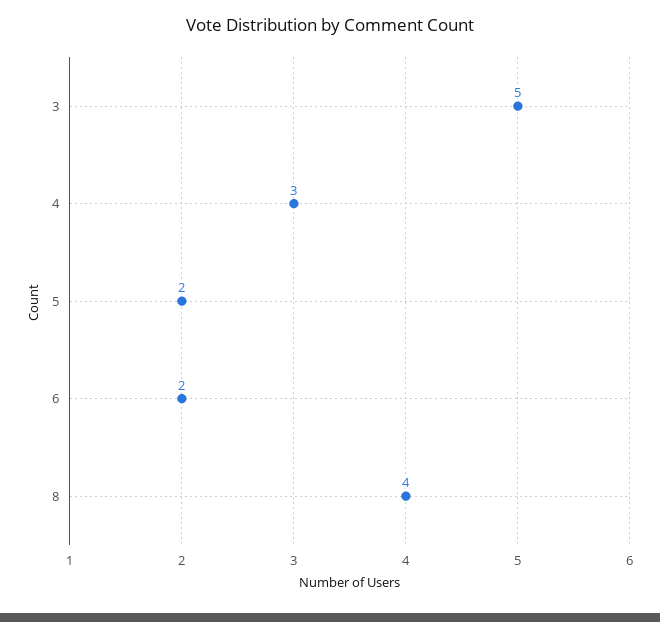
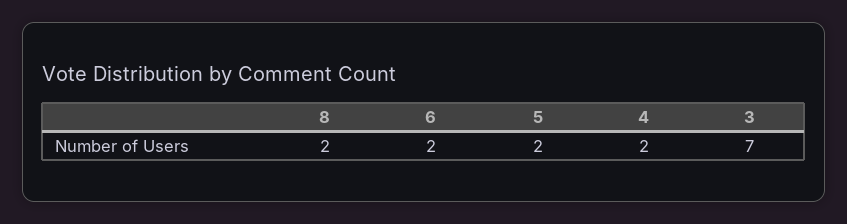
3: 5 -> 7
4: 3 -> 2
8: 4 -> 2

